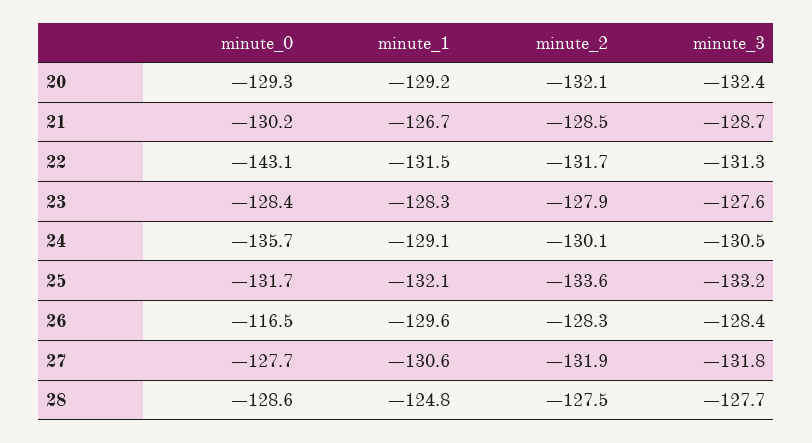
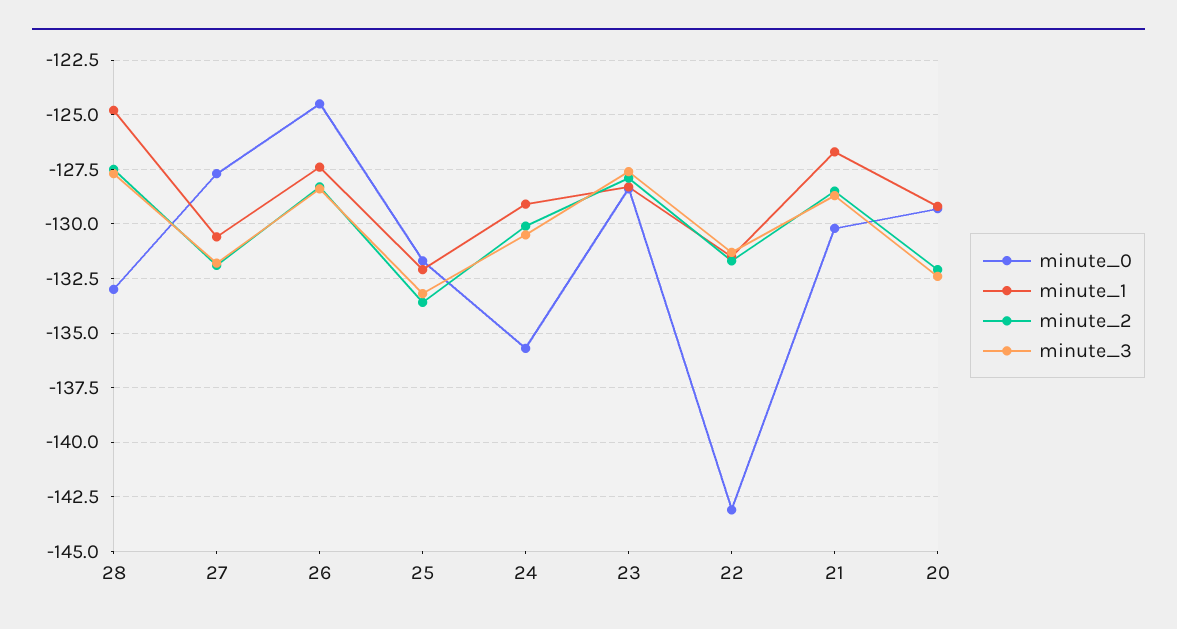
minute_0, 26: -116.5 -> -124.5
minute_1, 26: -129.6 -> -127.5
minute_0, 28: -128.6 -> -133

